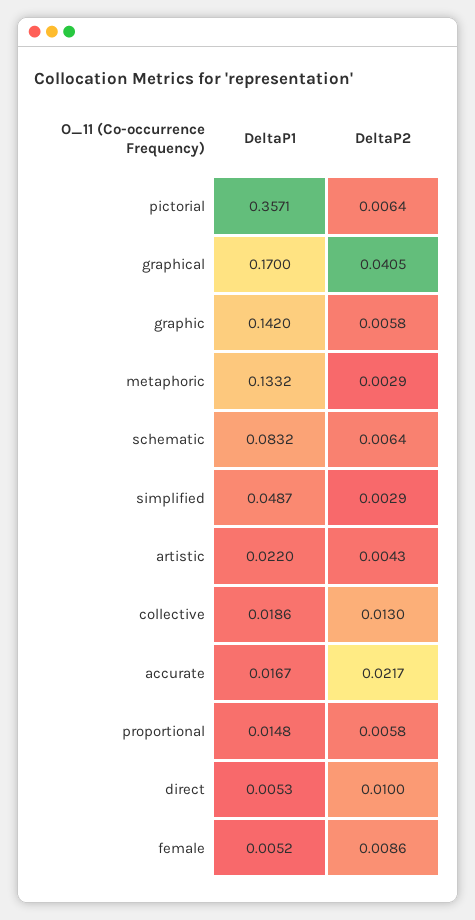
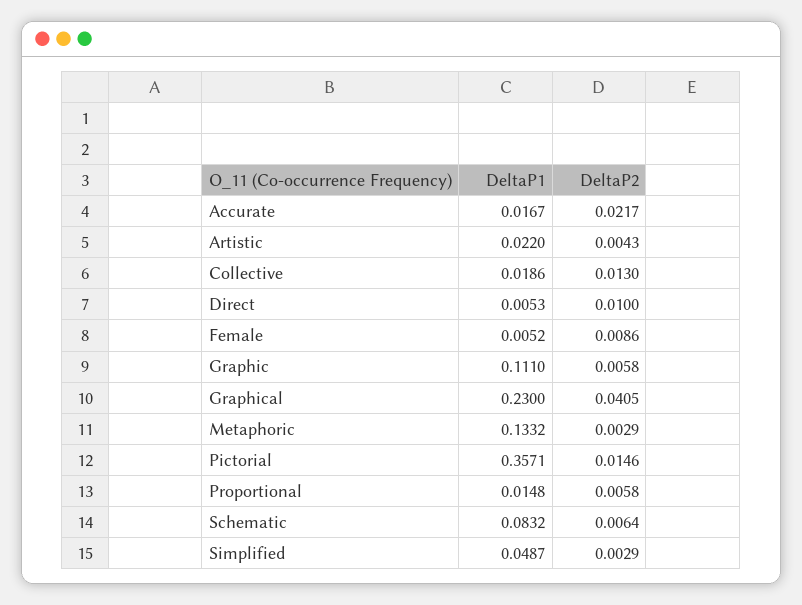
DeltaP2, pictorial: 0.0064 -> 0.0146
DeltaP1, graphical: 0.17 -> 0.23
DeltaP1, graphic: 0.142 -> 0.111

